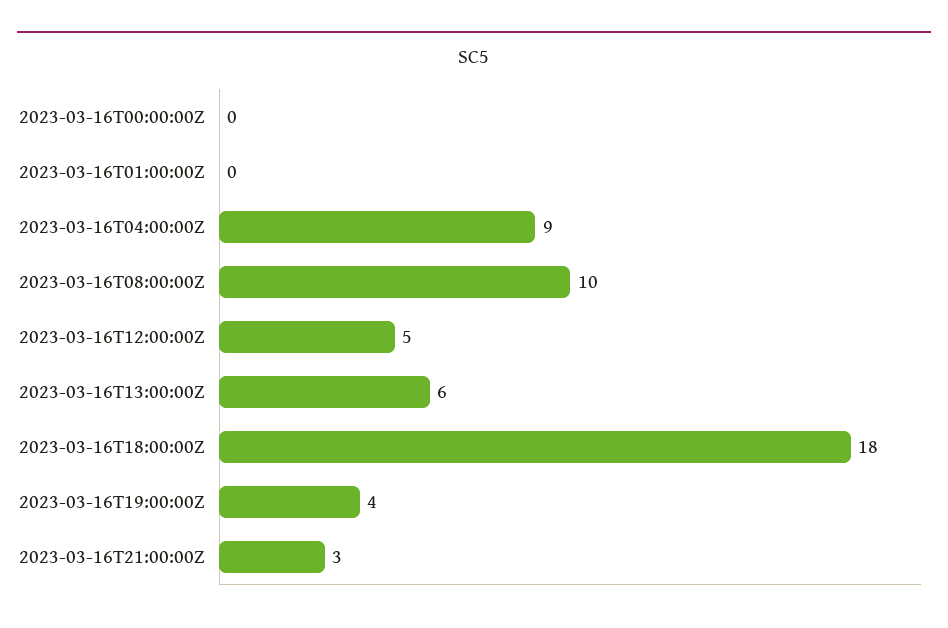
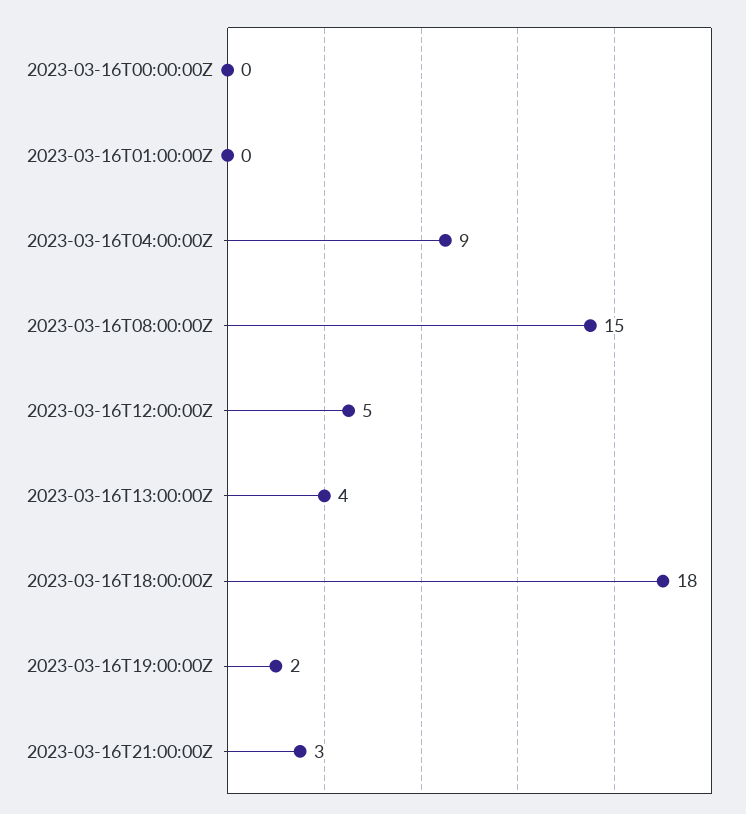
2023-03-16T08:00:00Z: 10 -> 15
2023-03-16T13:00:00Z: 6 -> 4
2023-03-16T19:00:00Z: 4 -> 2

